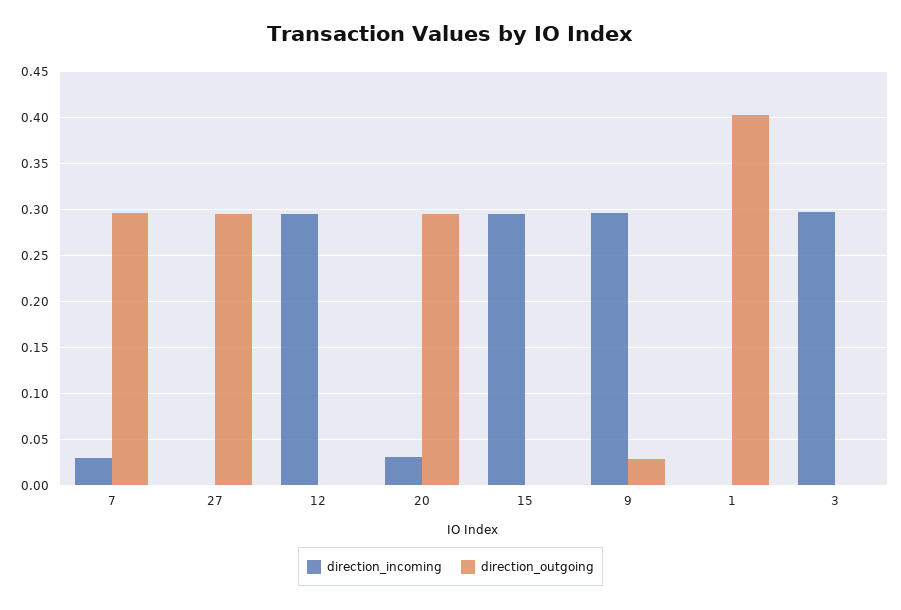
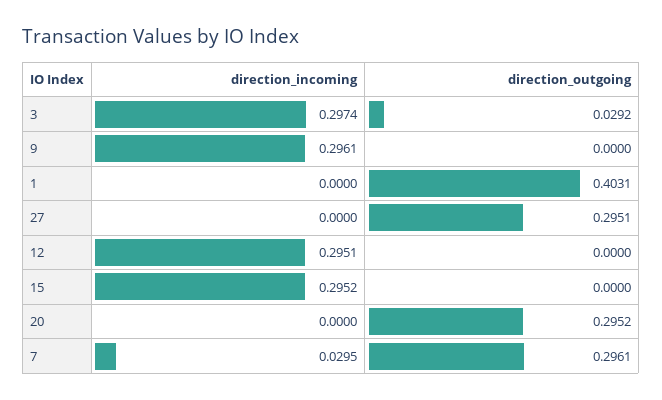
direction_incoming, 20: 0.03 -> 0
direction_outgoing, 9: 0.03 -> 0
direction_outgoing, 3: 0 -> 0.0292

